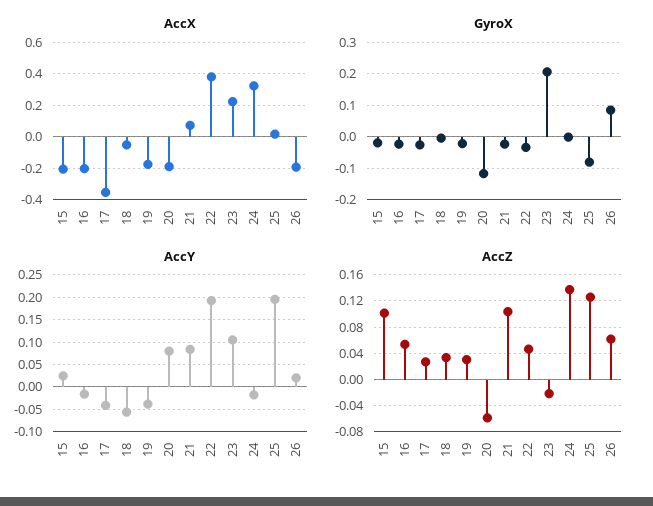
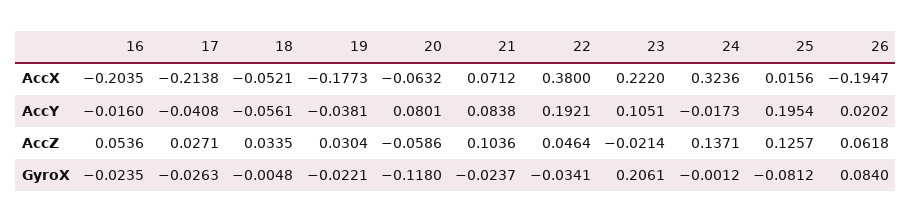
AccX, 15: -0.2 -> none
AccX, 17: -0.35 -> -0.2138
AccX, 20: -0.2 -> -0.0632
GyroX, 15: -0.02 -> none
AccY, 15: 0.025 -> none
AccZ, 15: 0.1 -> none

